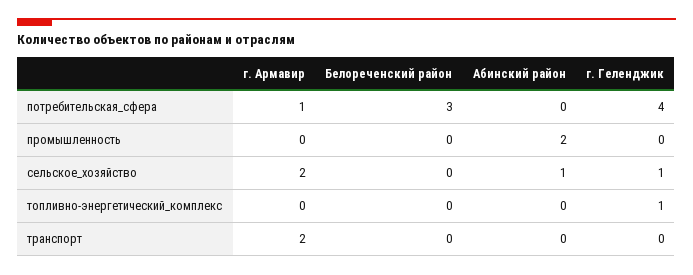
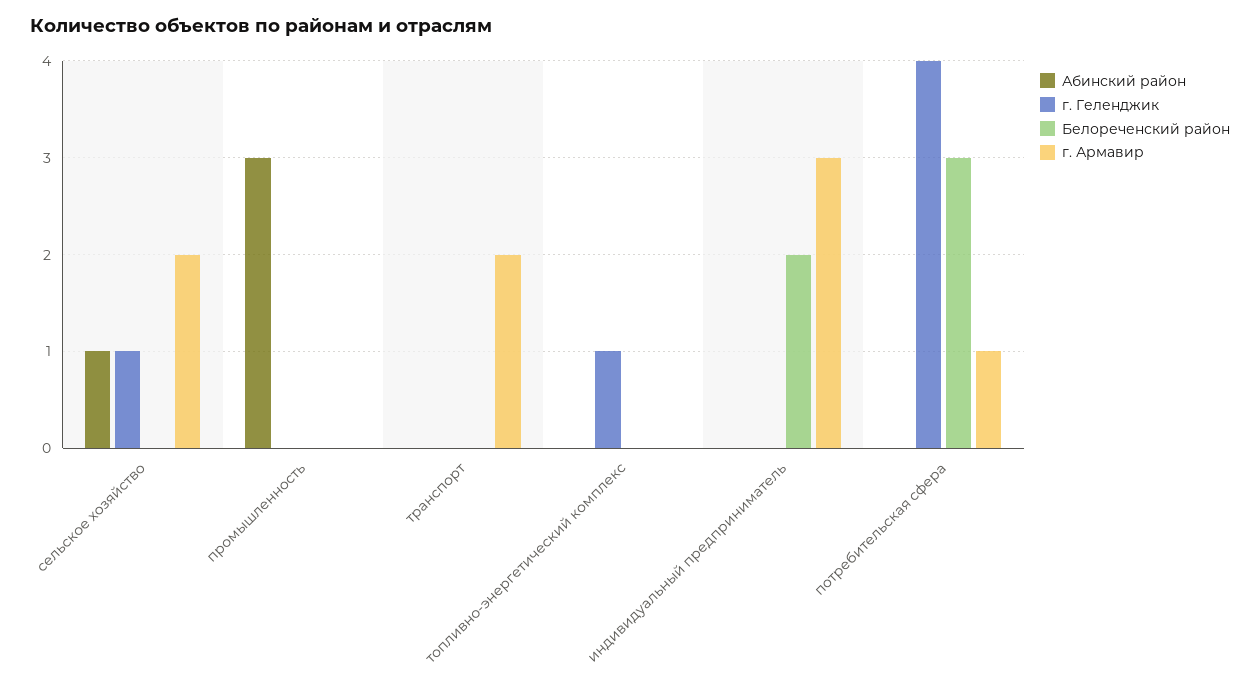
Абинский район, промышленность: 2 -> 3
Абинский район, индивидуальный предприниматель: none -> 0
г. Геленджик, индивидуальный предприниматель: none -> 0
Белореченский район, индивидуальный предприниматель: none -> 2
г. Армавир, индивидуальный предприниматель: none -> 3

